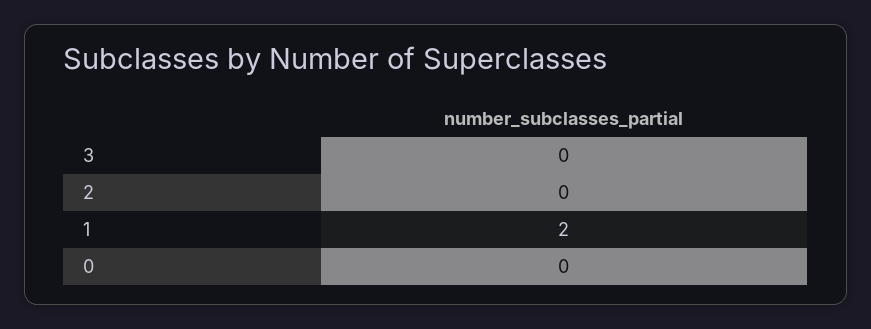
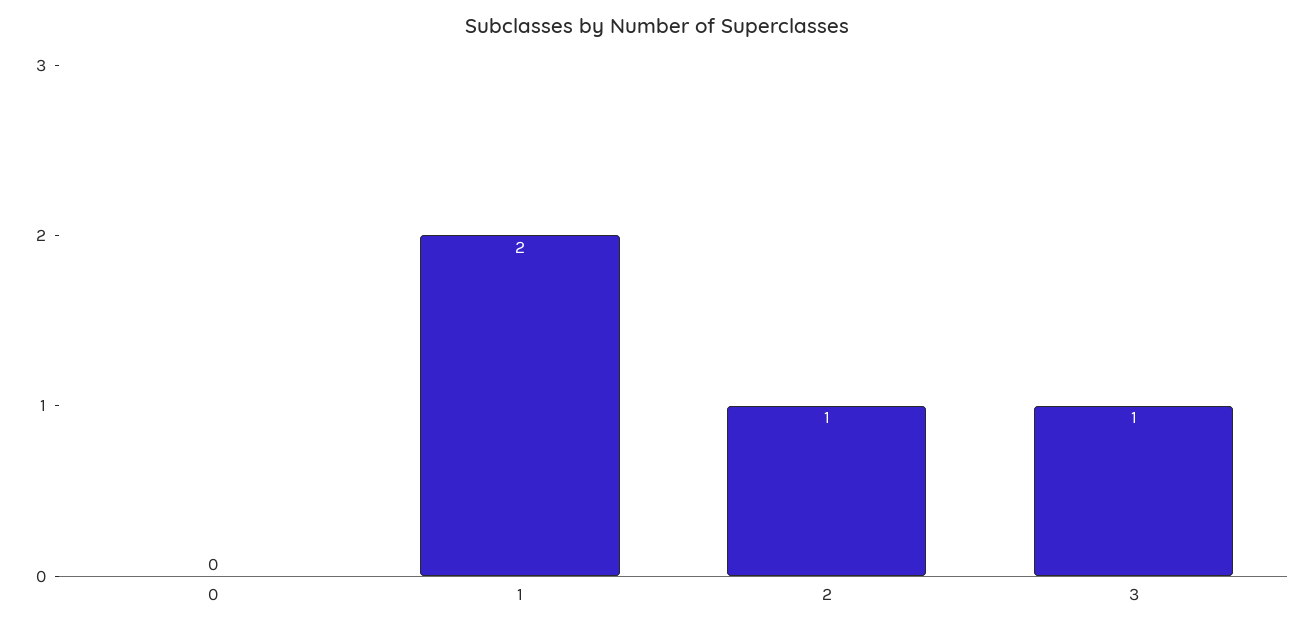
3: 0 -> 1
2: 0 -> 1

